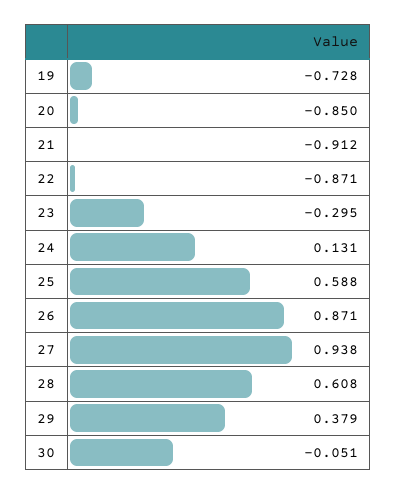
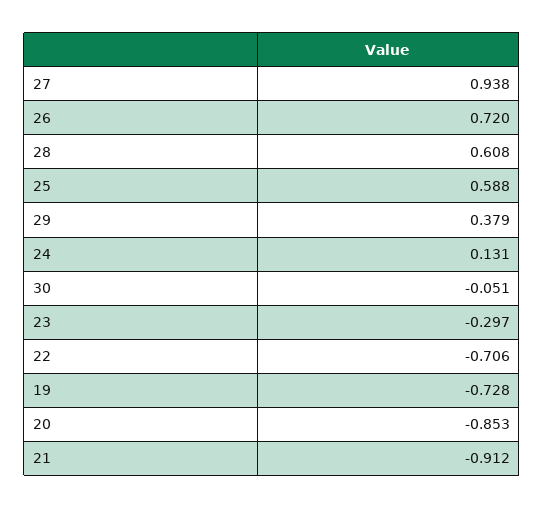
20: -0.85 -> -0.853
22: -0.871 -> -0.706
23: -0.295 -> -0.297
26: 0.871 -> 0.72

